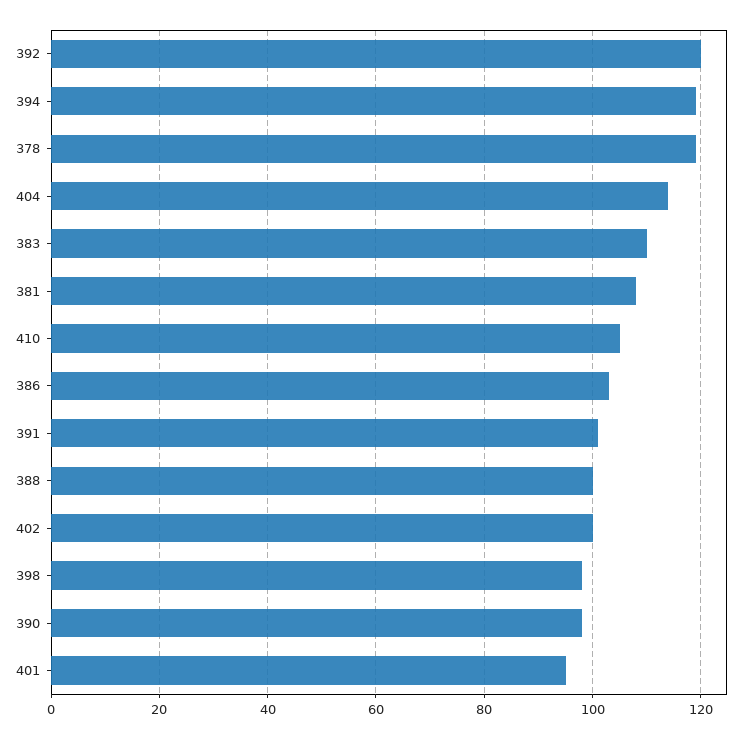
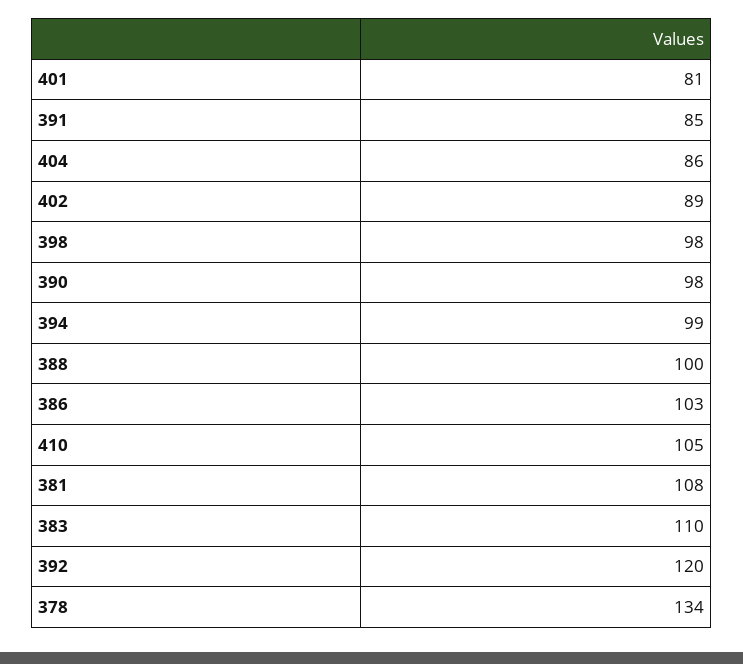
394: 120 -> 99
378: 120 -> 134
404: 115 -> 86
391: 100 -> 85
402: 100 -> 89
401: 95 -> 81

